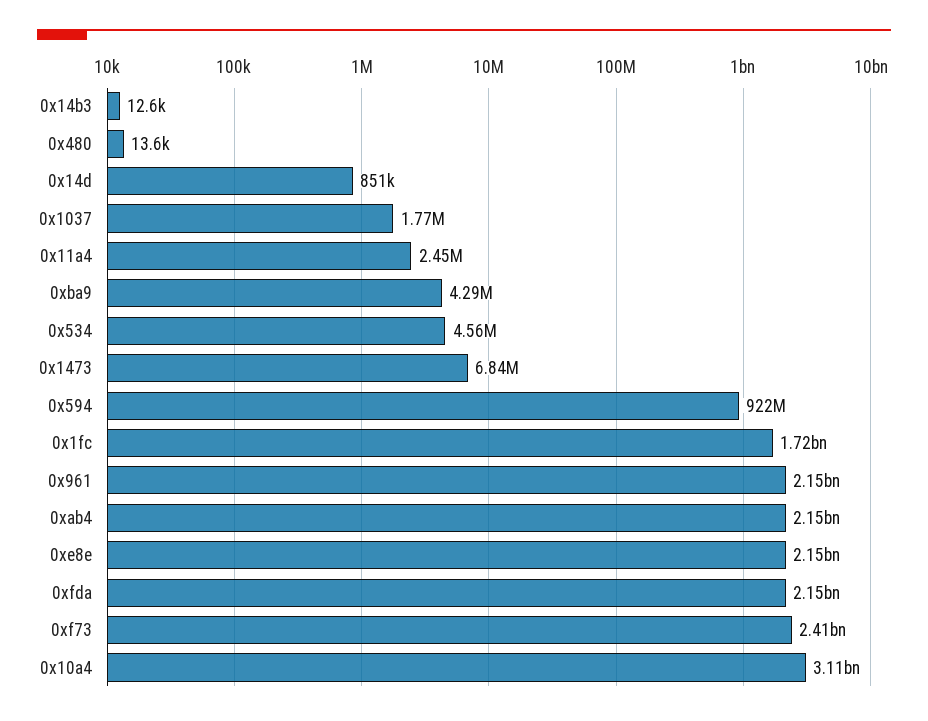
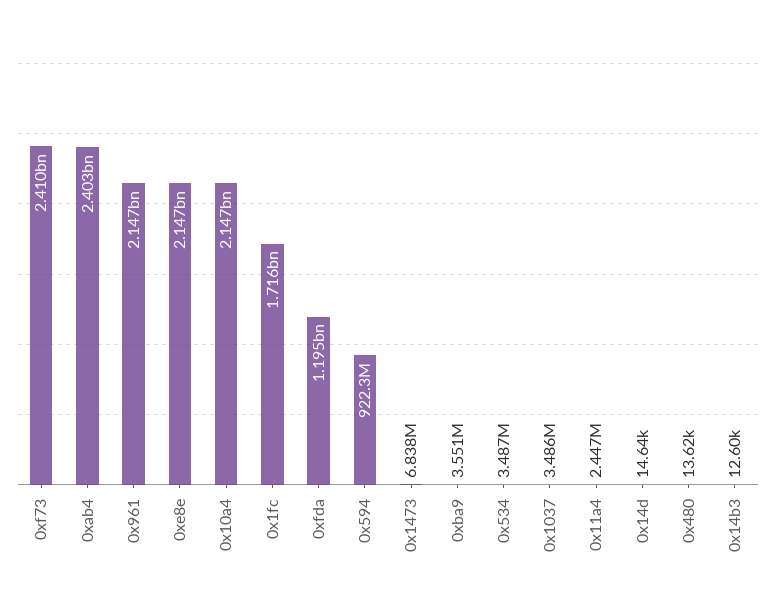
0x14d: 851000 -> 14640
0x1037: 1770000 -> 3486000
0xba9: 4290000 -> 3551000
0x534: 4560000 -> 3487000
0xab4: 2150000000 -> 2403000000
0xfda: 2150000000 -> 1195000000
0x10a4: 3110000000 -> 2147000000

